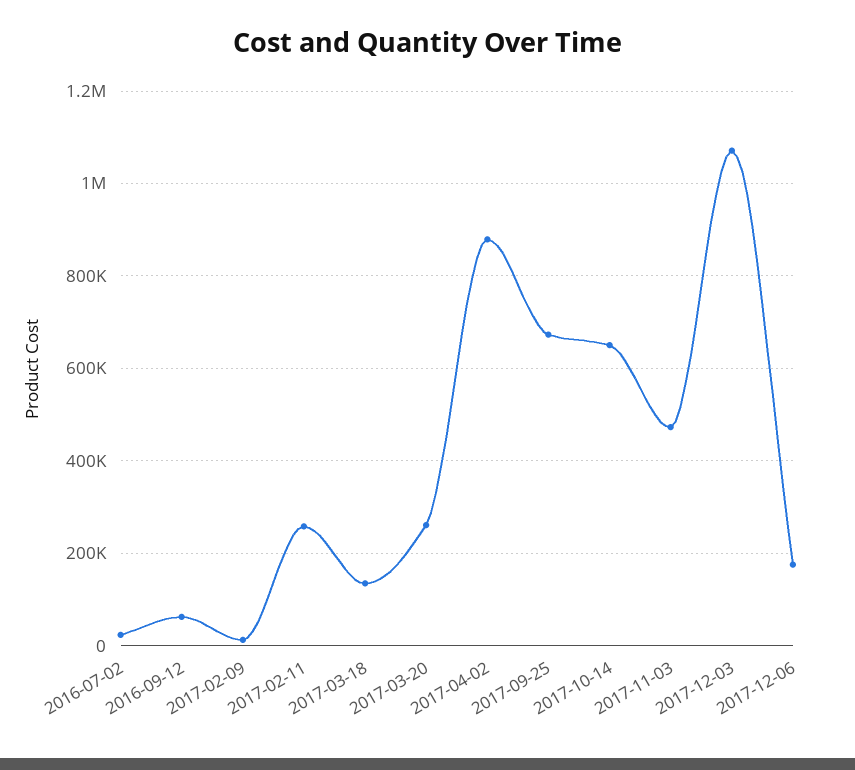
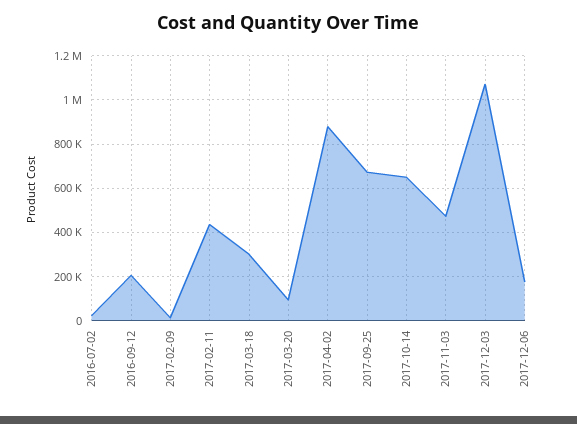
2016-09-12: 60000 -> 200000
2017-02-11: 260000 -> 450000
2017-03-18: 140000 -> 300000
2017-03-20: 260000 -> 100000

